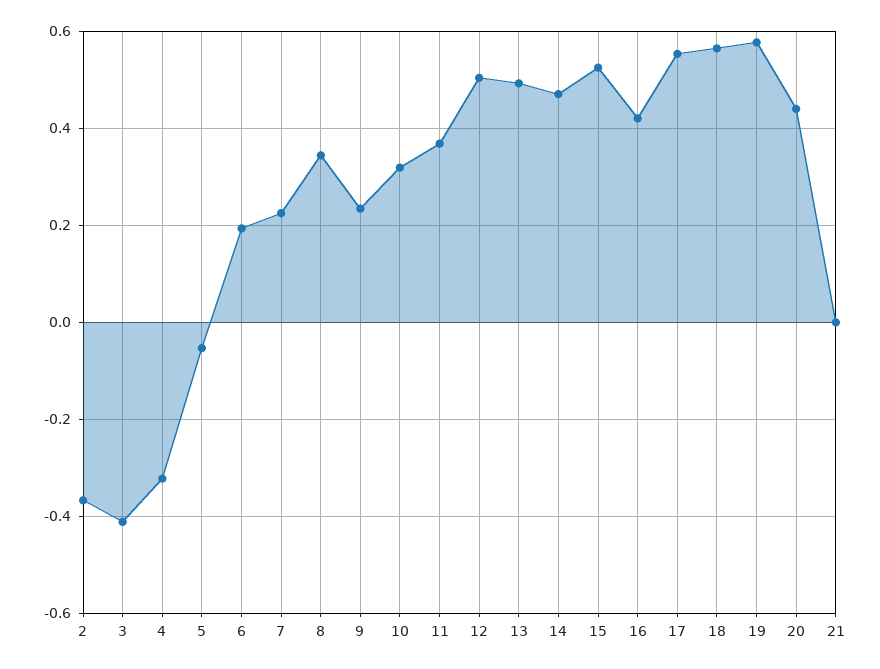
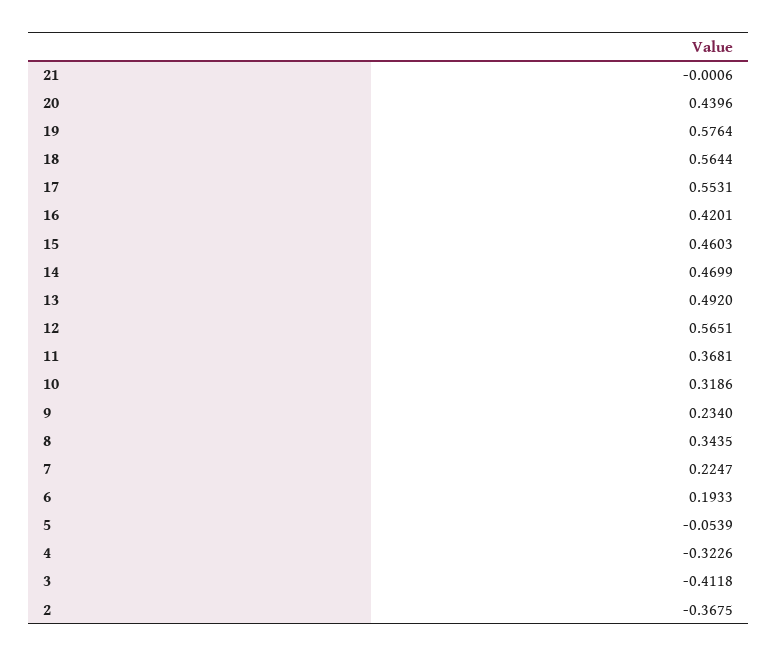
12: 0.5 -> 0.5651
15: 0.52 -> 0.4603

